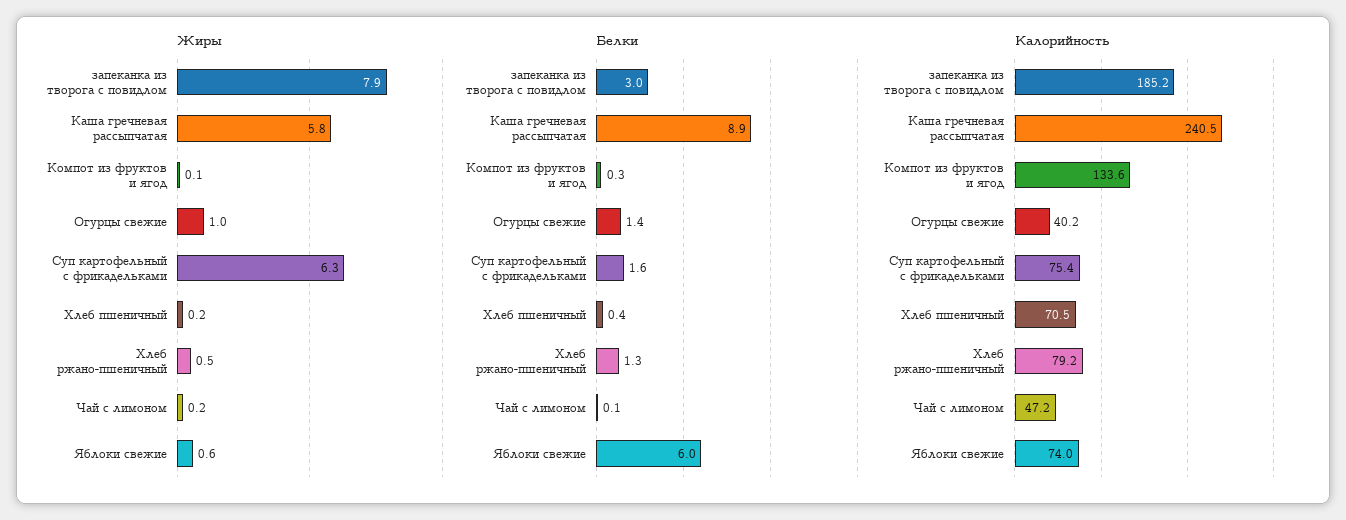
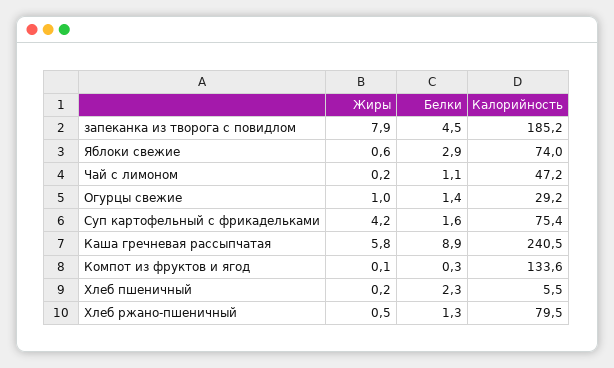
Жиры, Суп картофельный с фрикадельками: 6.3 -> 4.2
Белки, запеканка из творога с повидлом: 3 -> 4.5
Белки, Хлеб пшеничный: 0.4 -> 2.3
Белки, Чай с лимоном: 0.1 -> 1.1
Белки, Яблоки свежие: 6 -> 2.9
Калорийность, Огурцы свежие: 40.2 -> 29.2
Калорийность, Хлеб пшеничный: 70.5 -> 5.5
Калорийность, Хлеб ржано-пшеничный: 79.2 -> 79.5

